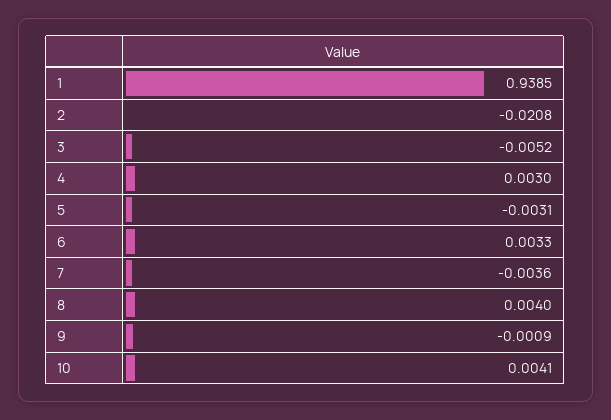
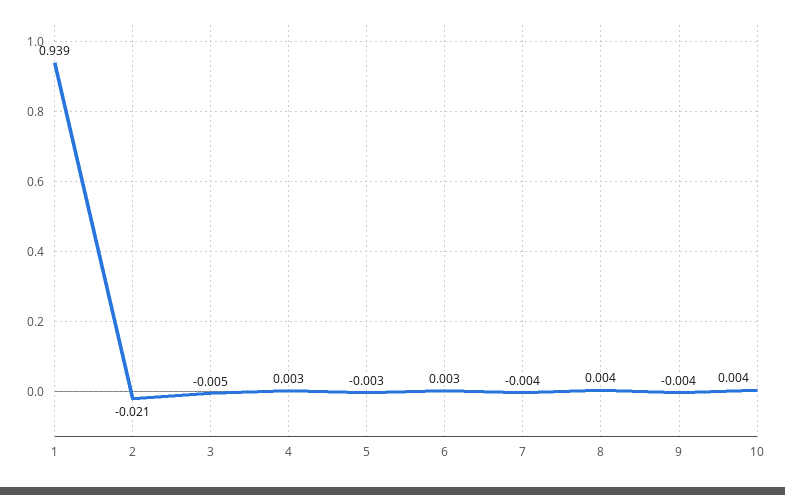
9: -0.0009 -> -0.004

